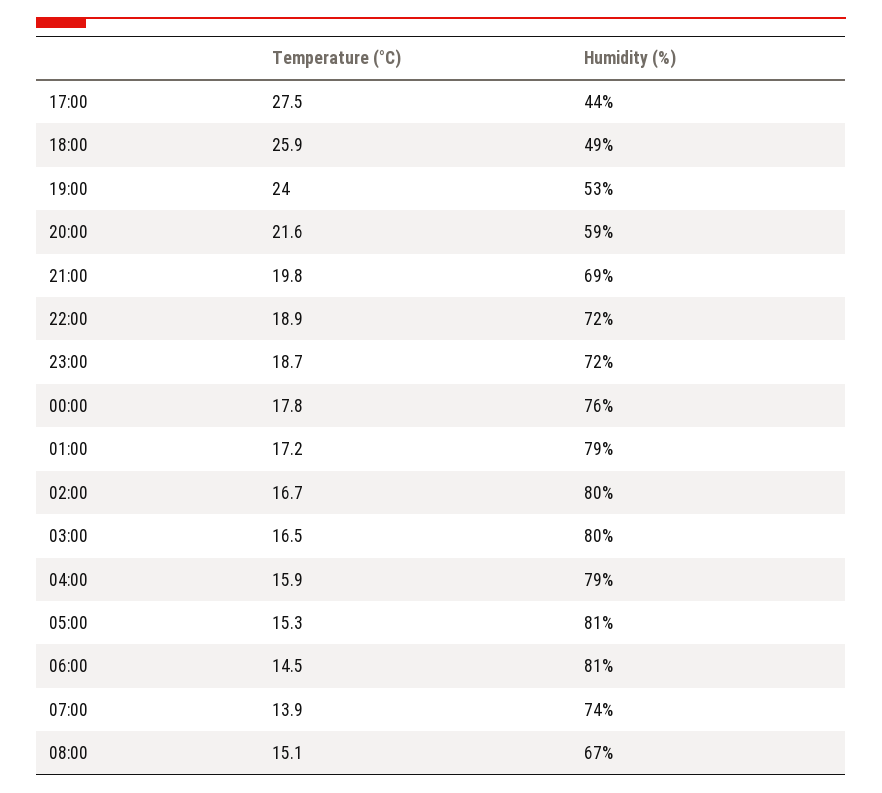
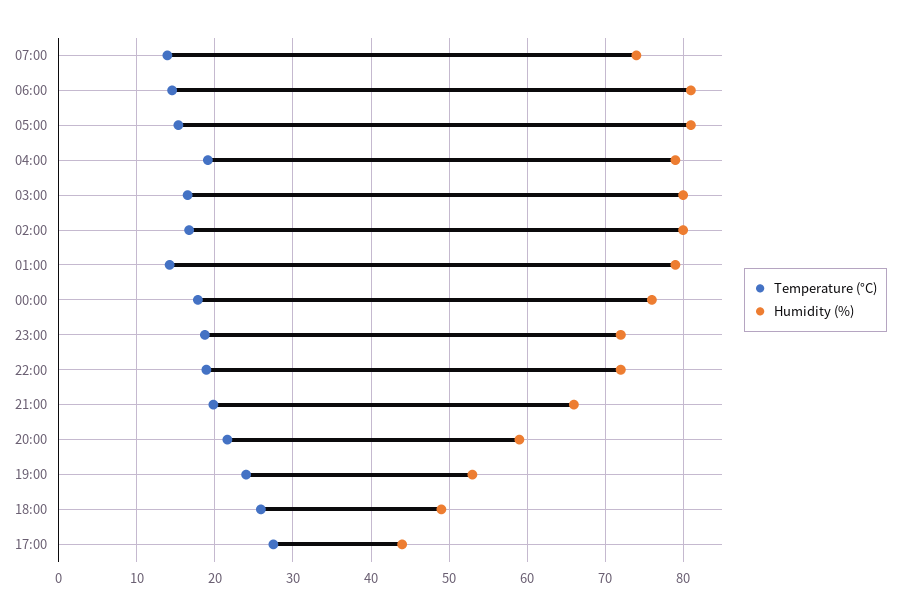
Humidity (%), 21:00: 69 -> 66
Temperature (°C), 01:00: 17.2 -> 14
Temperature (°C), 04:00: 15.9 -> 19
Temperature (°C), 08:00: 15.1 -> none
Humidity (%), 08:00: 67 -> none

